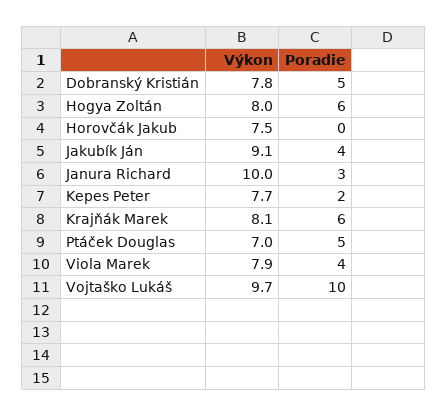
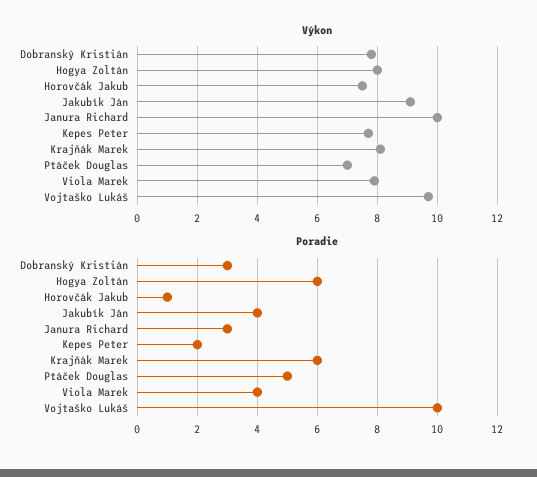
Poradie, Dobranský Kristián: 5 -> 3
Poradie, Horovčák Jakub: 0 -> 1

